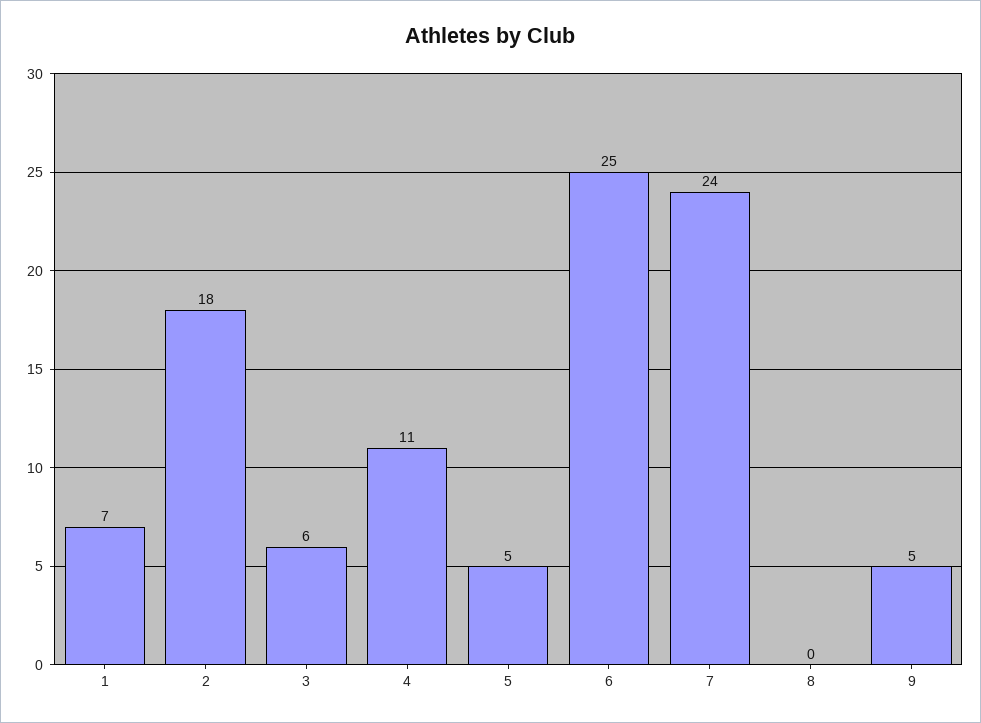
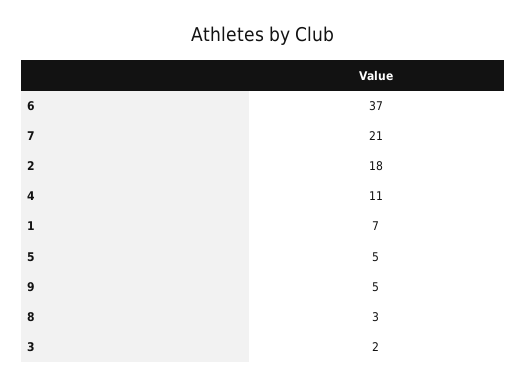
3: 6 -> 2
6: 25 -> 37
7: 24 -> 21
8: 0 -> 3

